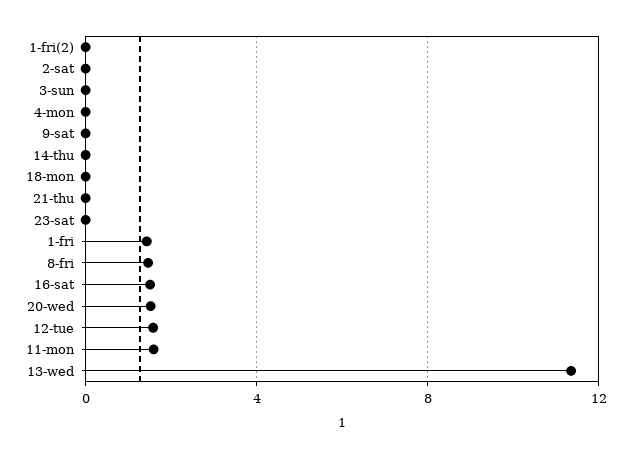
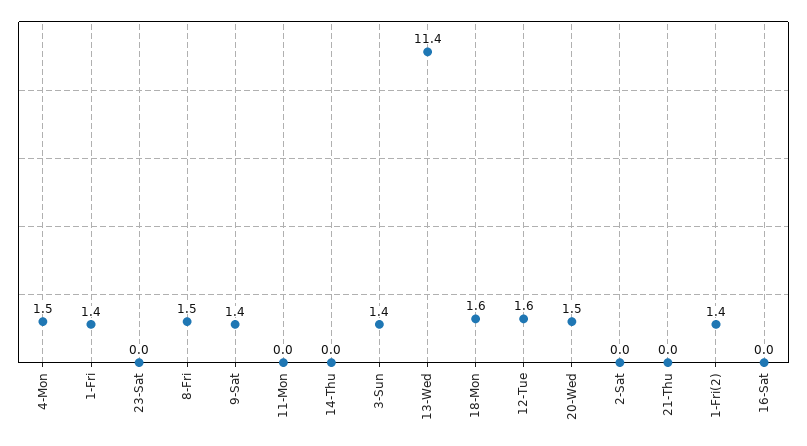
1-fri(2): 0 -> 1.4
3-sun: 0 -> 1.4
4-mon: 0 -> 1.5
9-sat: 0 -> 1.4
18-mon: 0 -> 1.6
16-sat: 1.5 -> 0
11-mon: 1.5 -> 0

